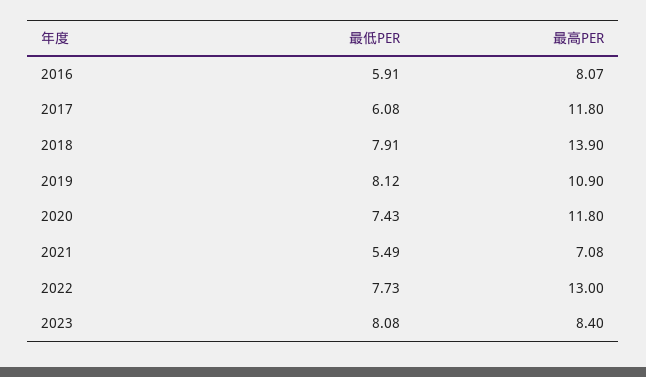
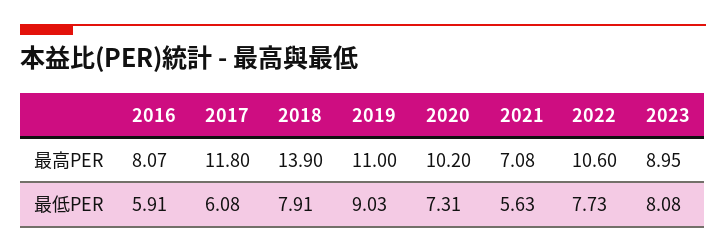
最低PER, 2019: 8.12 -> 9.03
最高PER, 2019: 10.9 -> 11
最低PER, 2020: 7.43 -> 7.31
最高PER, 2020: 11.8 -> 10.2
最低PER, 2021: 5.49 -> 5.63
最高PER, 2022: 13 -> 10.6
最高PER, 2023: 8.4 -> 8.95

